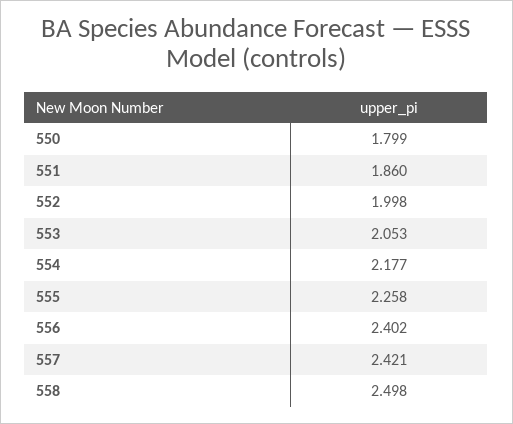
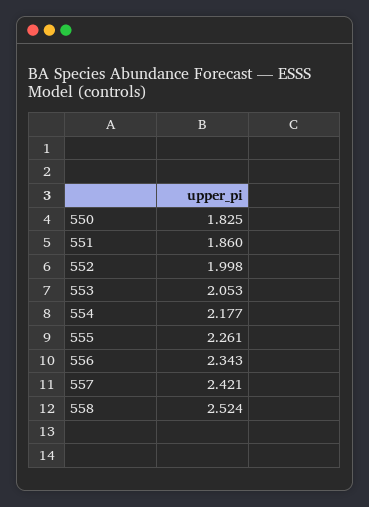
550: 1.799 -> 1.825
555: 2.258 -> 2.261
556: 2.402 -> 2.343
558: 2.498 -> 2.524

